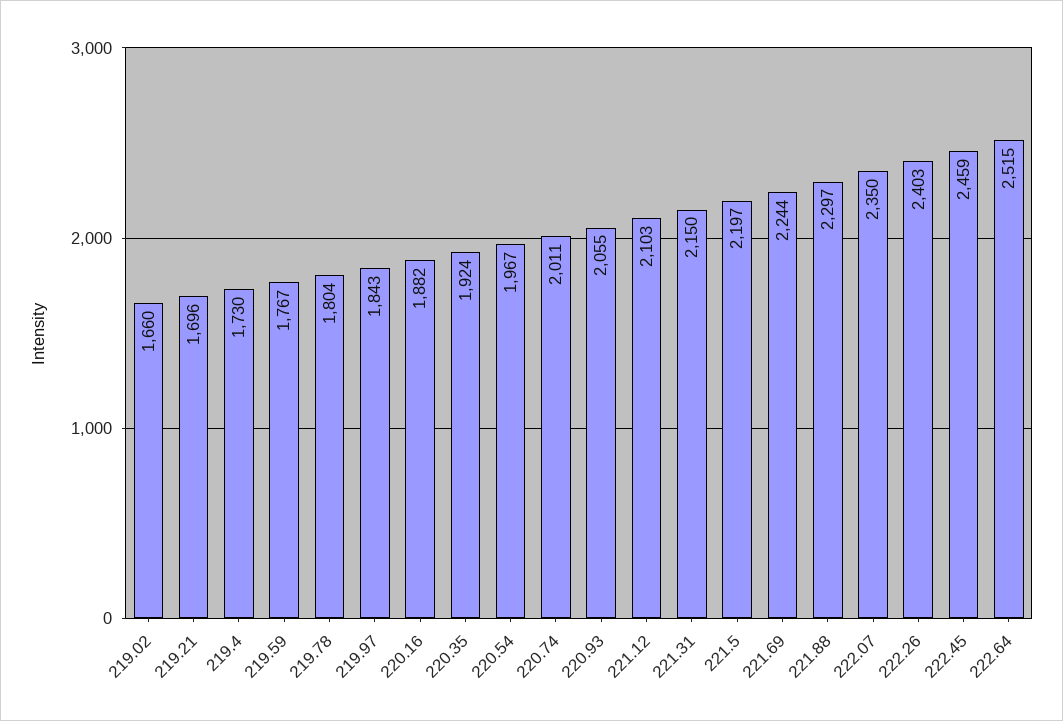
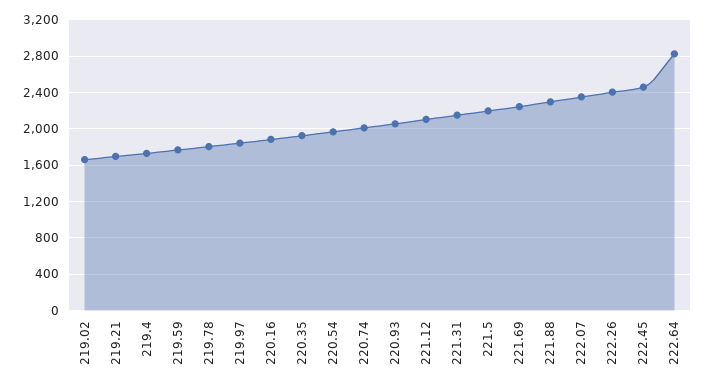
222.64: 2515 -> 2800

